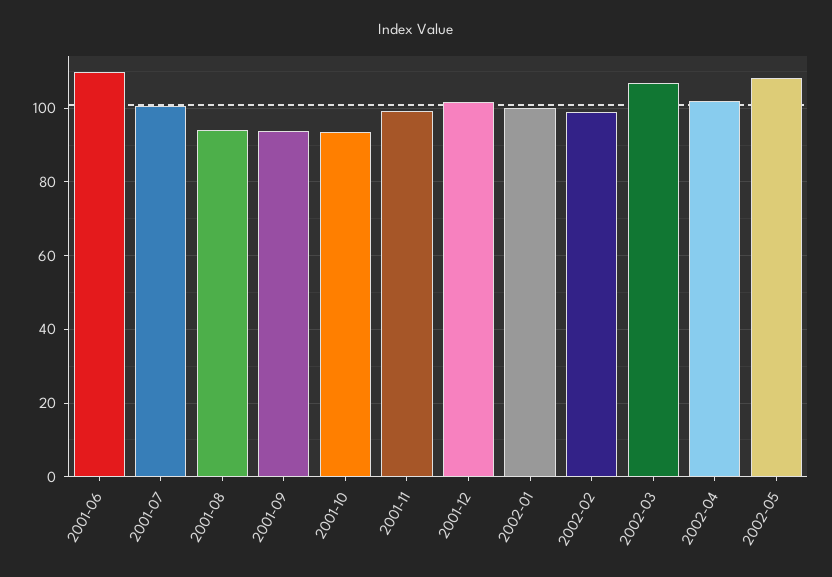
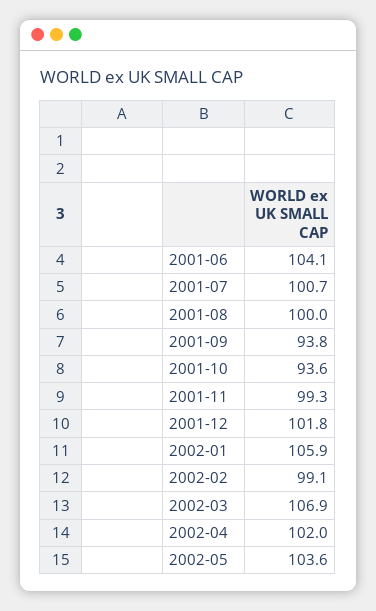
2001-06: 110 -> 104.1
2001-08: 94 -> 100
2002-01: 100 -> 105.9
2002-05: 108 -> 103.6

